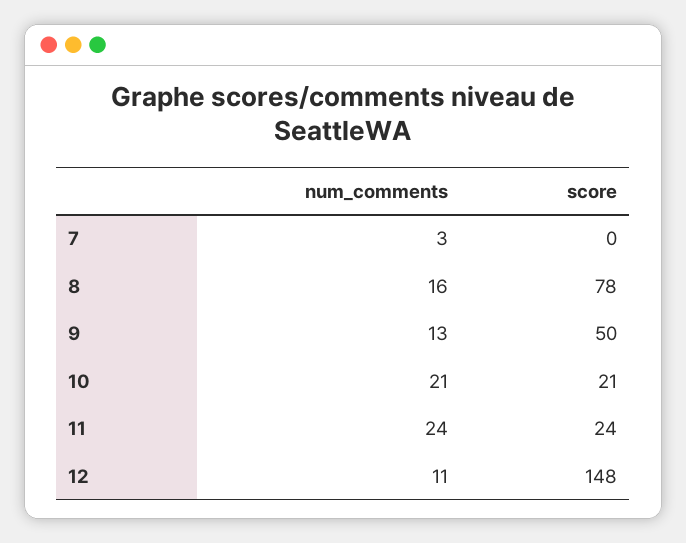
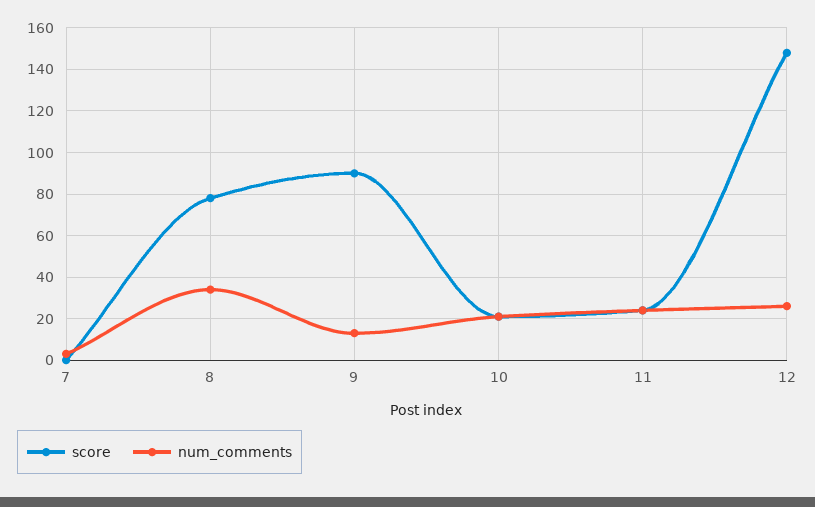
num_comments, 8: 16 -> 35
score, 9: 50 -> 90
num_comments, 12: 11 -> 25

